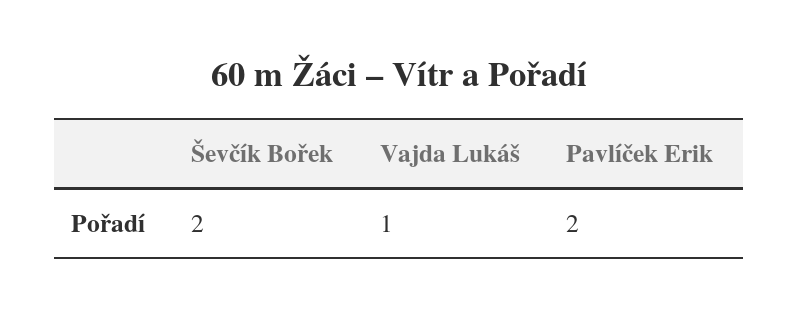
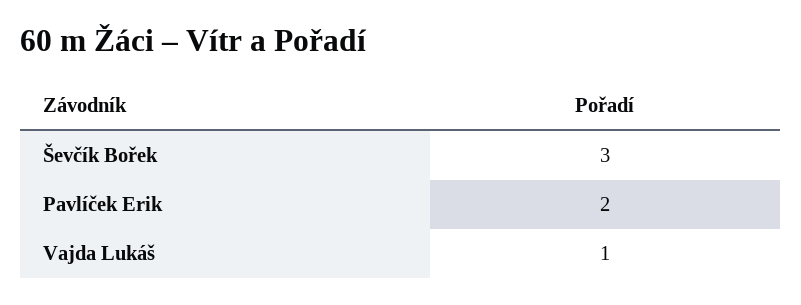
Ševčík Bořek: 2 -> 3

